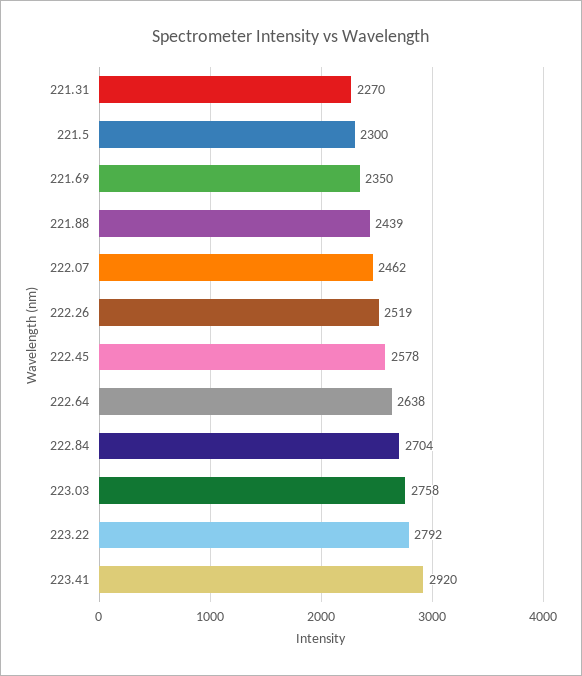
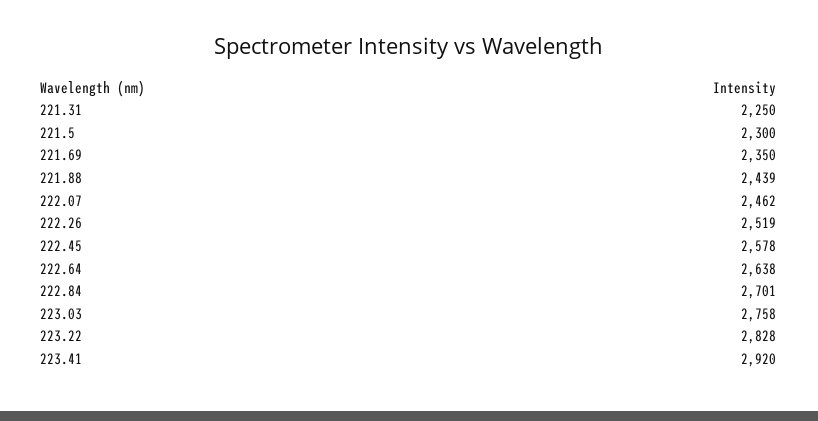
221.31: 2270 -> 2250
222.84: 2704 -> 2701
223.22: 2792 -> 2828

